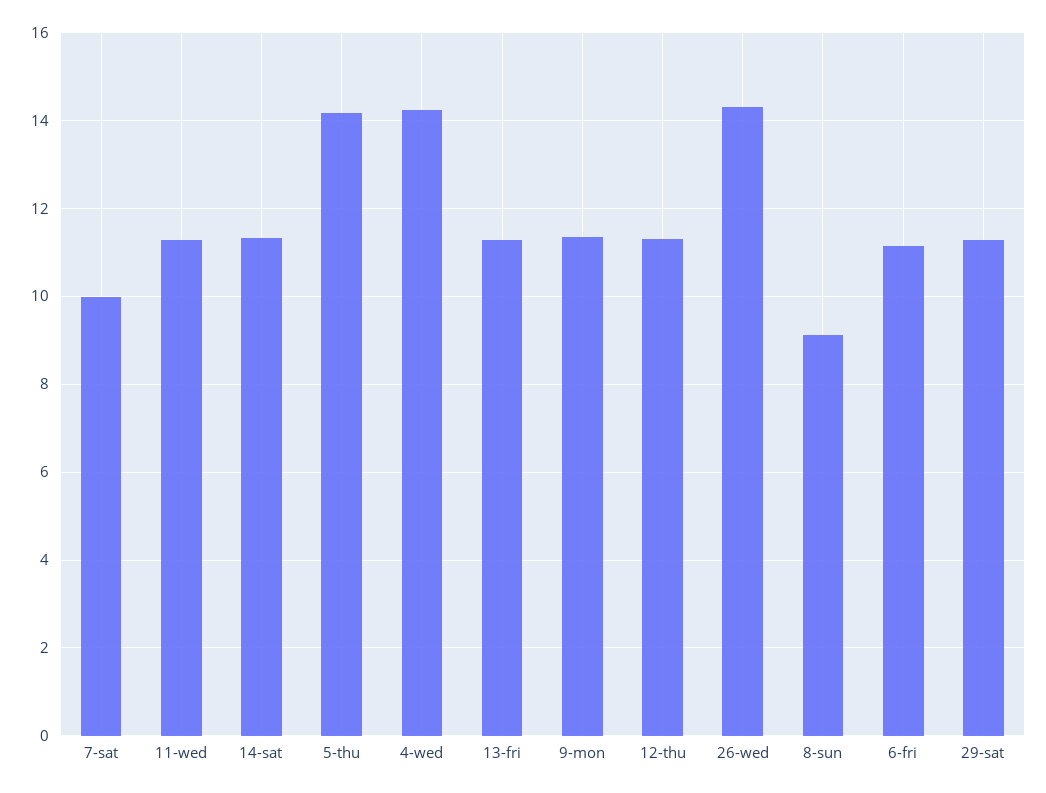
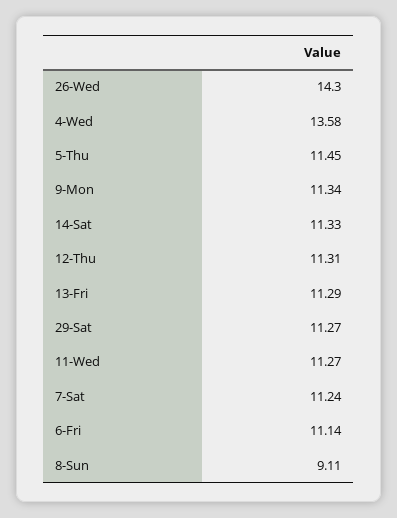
7-sat: 10 -> 11.24
5-thu: 14.2 -> 11.45
4-wed: 14.2 -> 13.58

